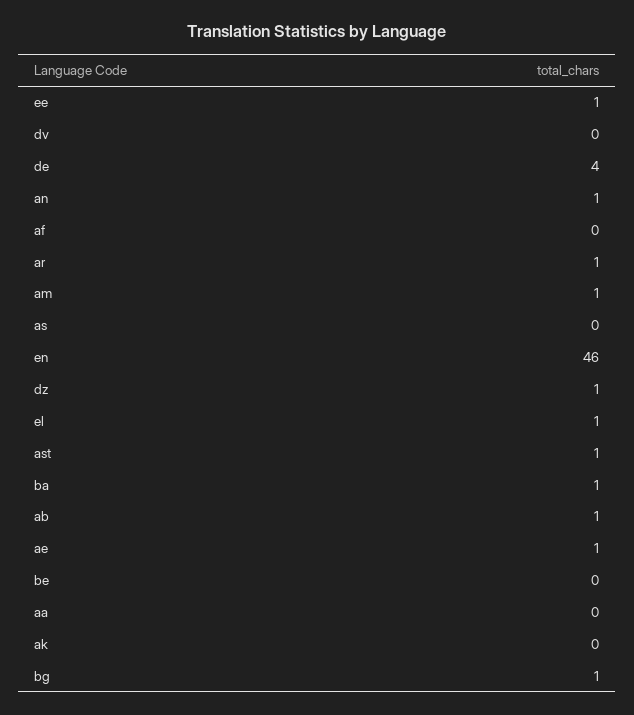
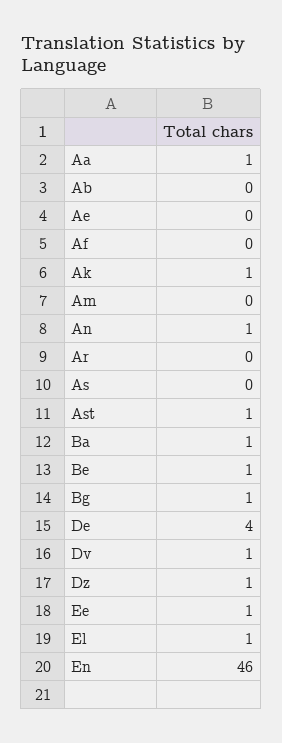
dv: 0 -> 1
ar: 1 -> 0
am: 1 -> 0
ab: 1 -> 0
ae: 1 -> 0
be: 0 -> 1
aa: 0 -> 1
ak: 0 -> 1

